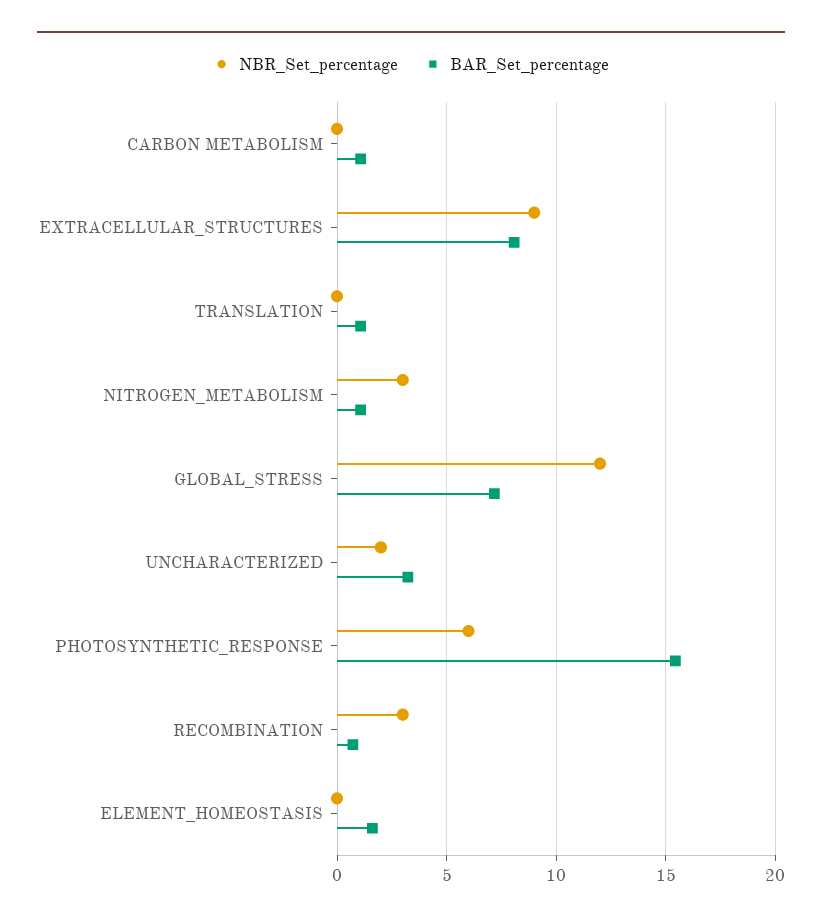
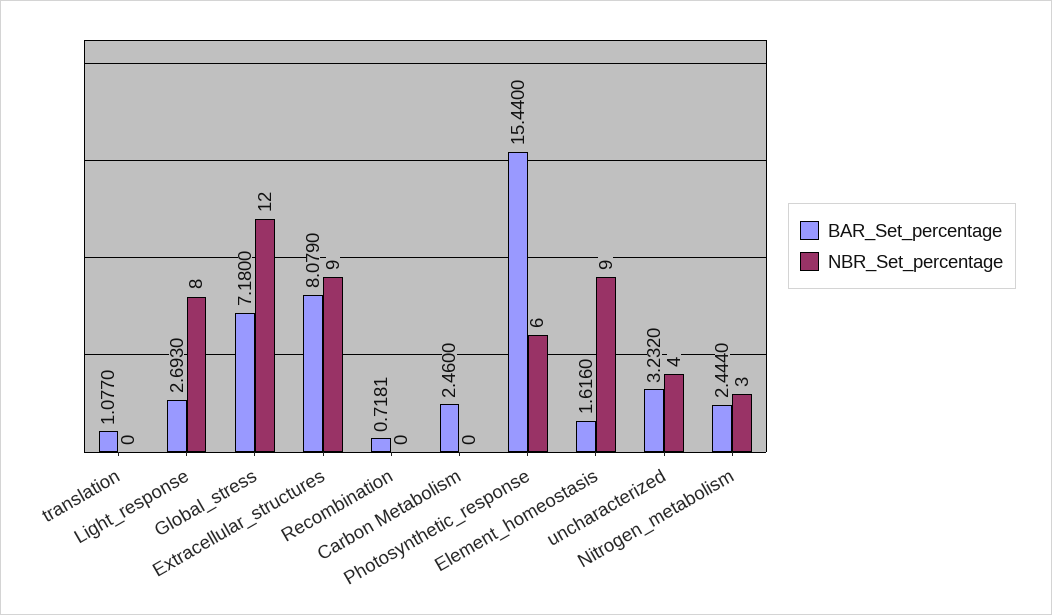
BAR_Set_percentage, CARBON METABOLISM: 1 -> 2.46
BAR_Set_percentage, NITROGEN_METABOLISM: 1 -> 2.444
NBR_Set_percentage, UNCHARACTERIZED: 2 -> 4
NBR_Set_percentage, RECOMBINATION: 3 -> 0
NBR_Set_percentage, ELEMENT_HOMEOSTASIS: 0 -> 9
BAR_Set_percentage, Light_response: none -> 2.693
NBR_Set_percentage, Light_response: none -> 8

